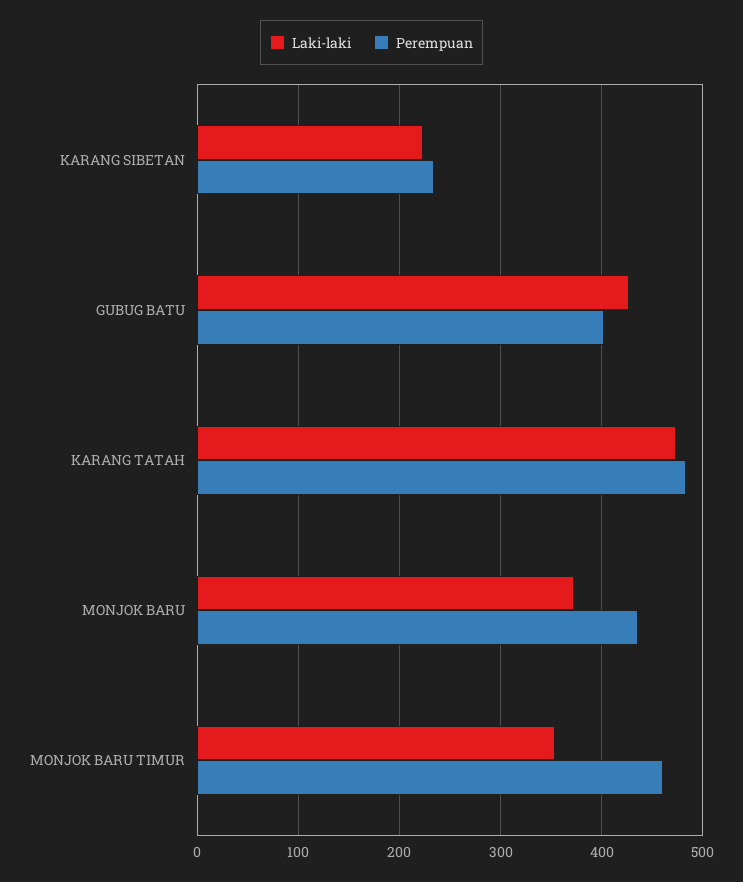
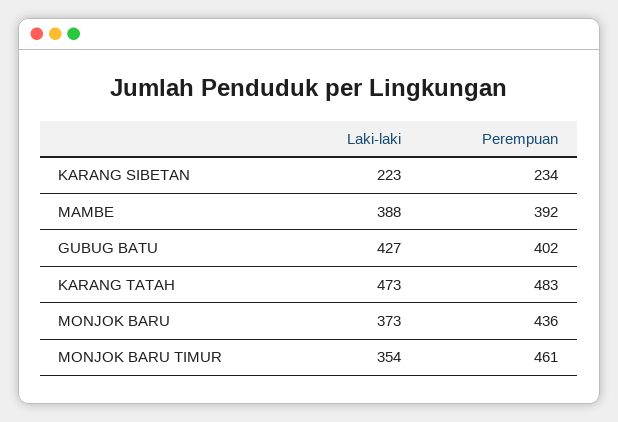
Laki-laki, MAMBE: none -> 388
Perempuan, MAMBE: none -> 392

